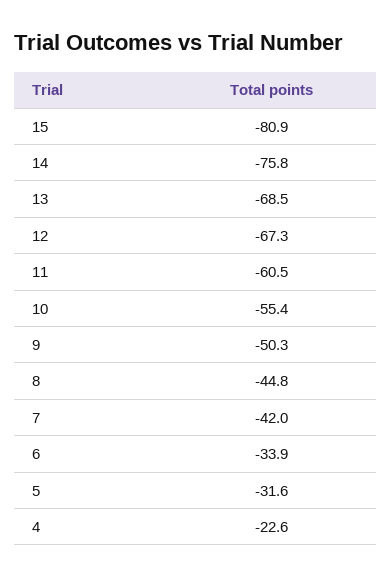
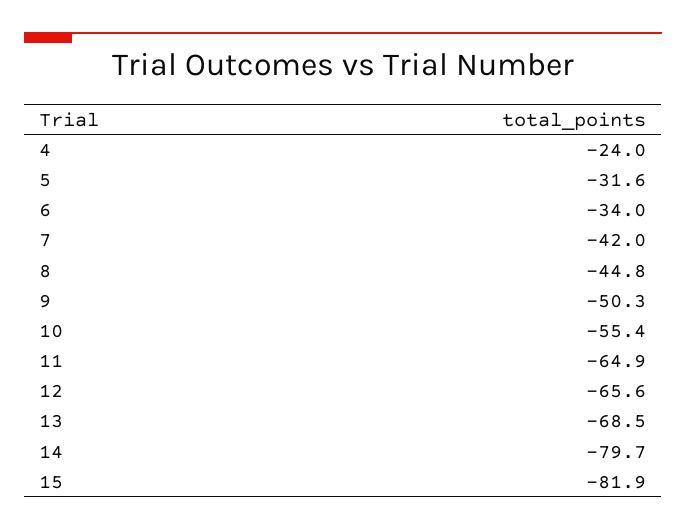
15: -80.9 -> -81.9
14: -75.8 -> -79.7
12: -67.3 -> -65.6
11: -60.5 -> -64.9
6: -33.9 -> -34
4: -22.6 -> -24

